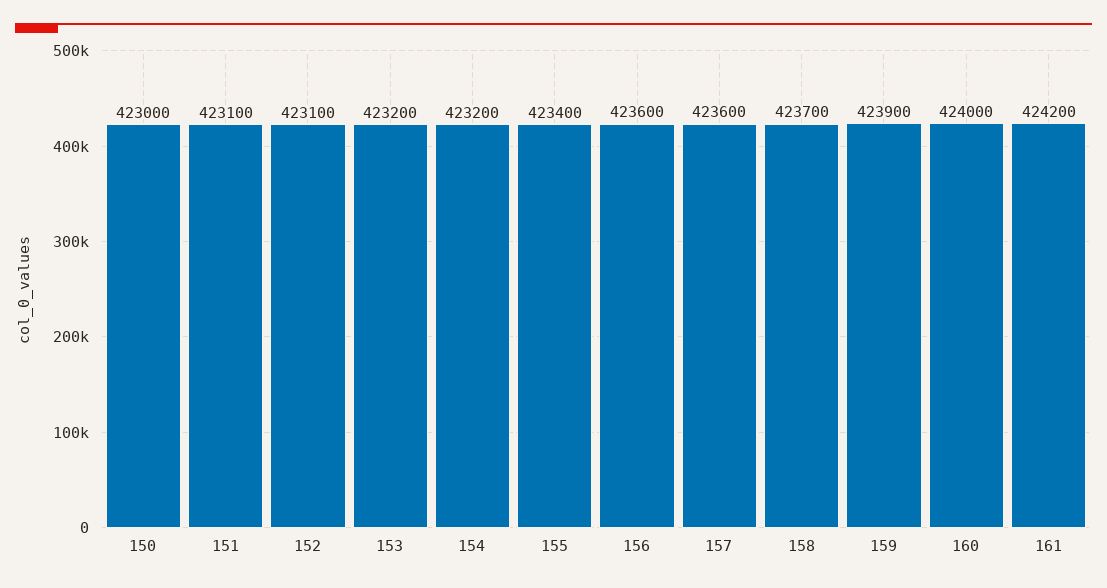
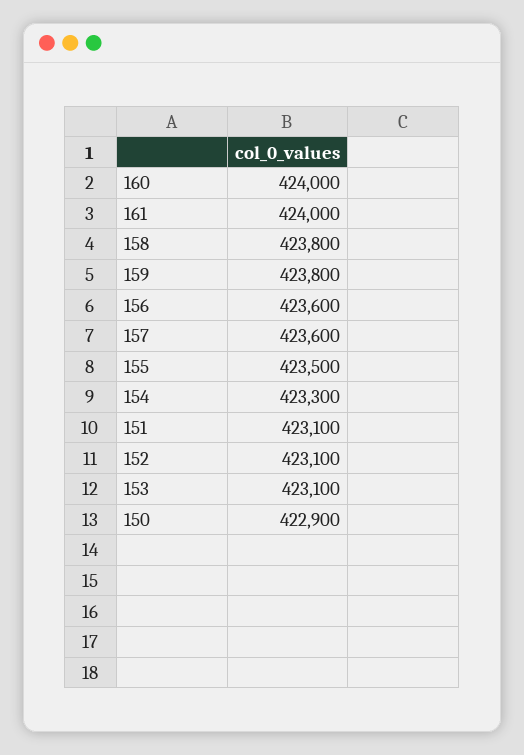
150: 423000 -> 422900
153: 423200 -> 423100
154: 423200 -> 423300
155: 423400 -> 423500
158: 423700 -> 423800
159: 423900 -> 423800
161: 424200 -> 424000

